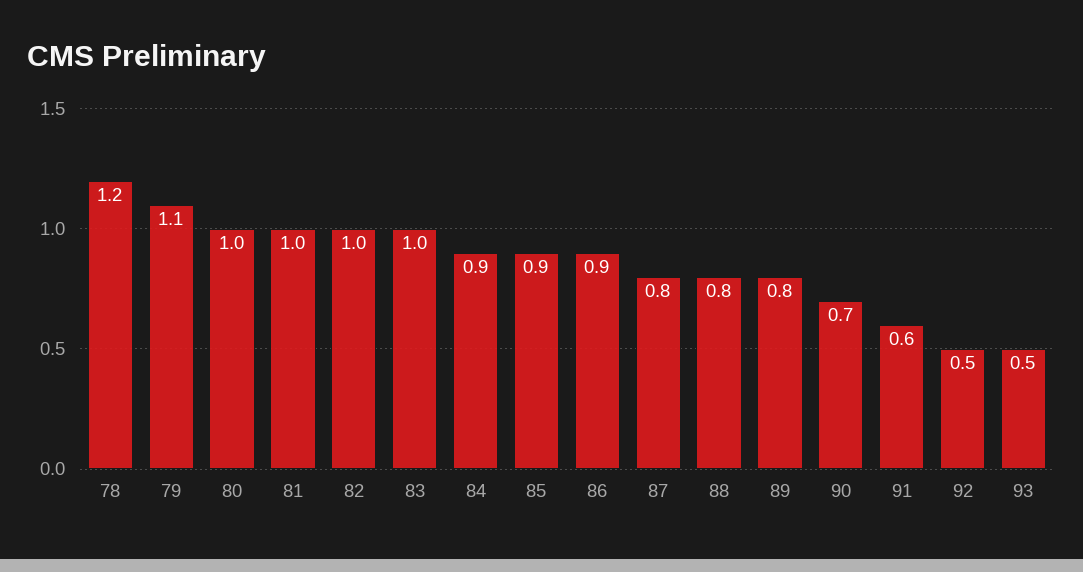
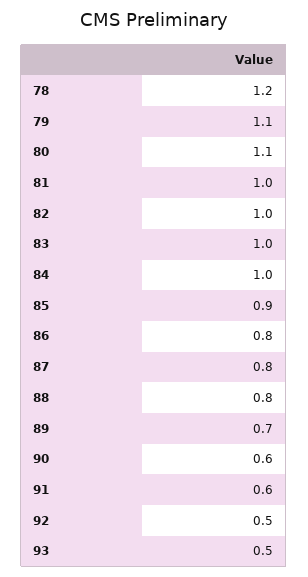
80: 1 -> 1.1
84: 0.9 -> 1
86: 0.9 -> 0.8
89: 0.8 -> 0.7
90: 0.7 -> 0.6

